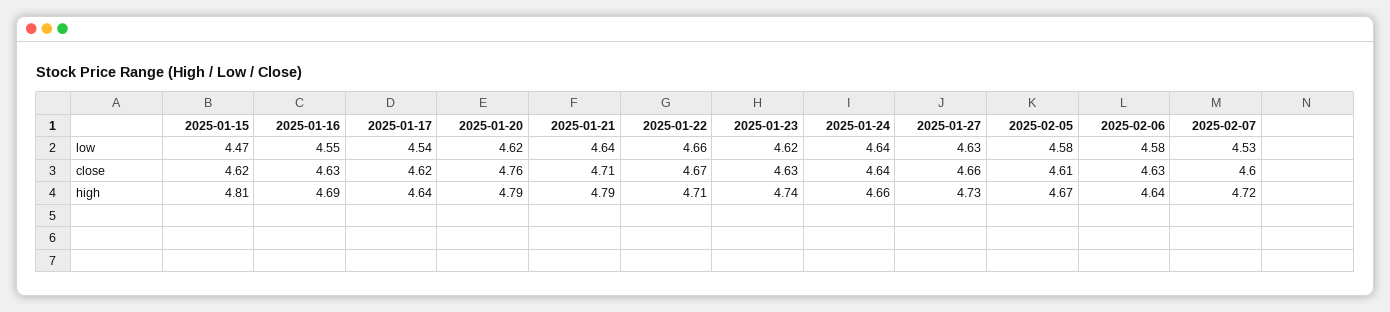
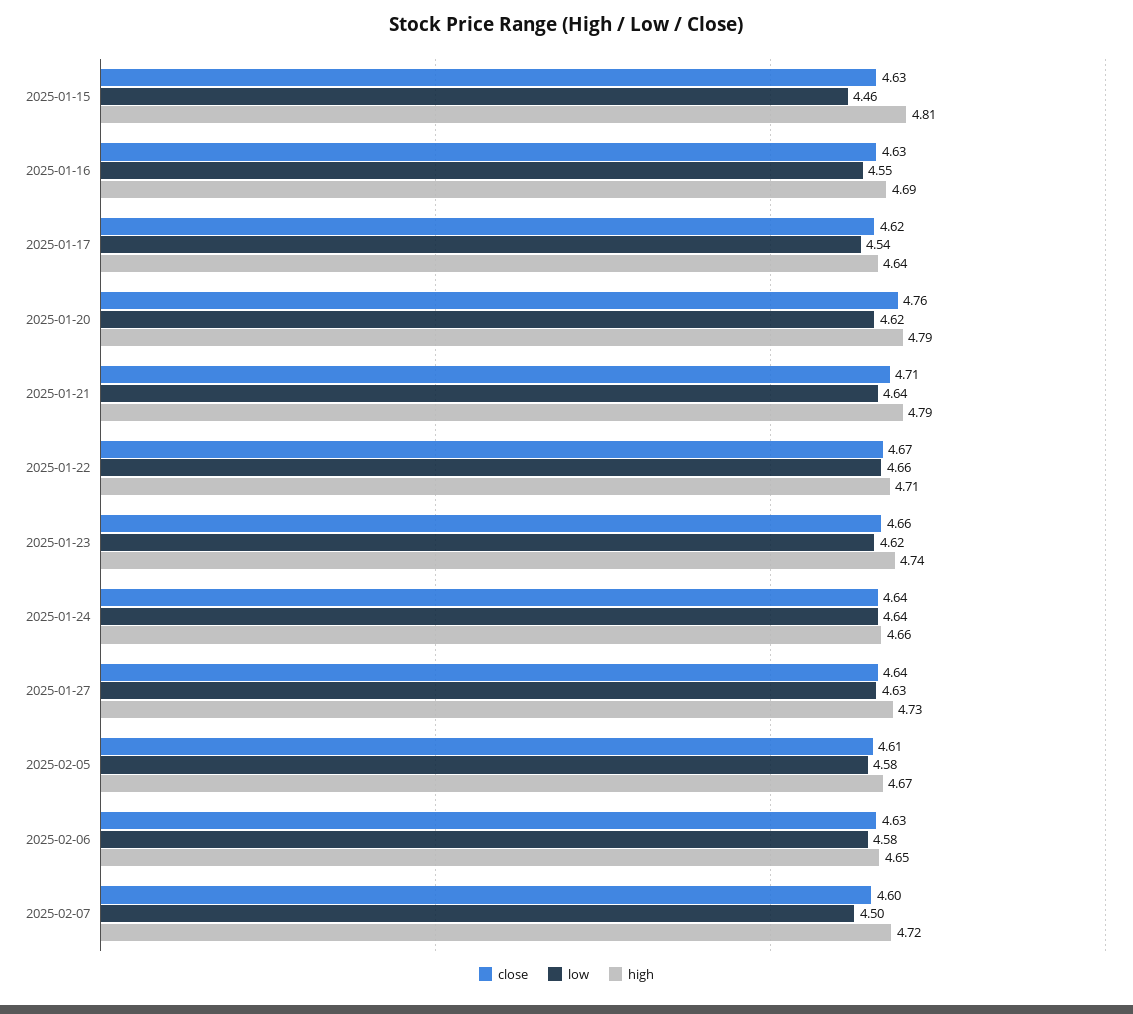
low, 2025-01-15: 4.47 -> 4.46
low, 2025-02-07: 4.53 -> 4.5
close, 2025-01-15: 4.62 -> 4.63
close, 2025-01-23: 4.63 -> 4.66
close, 2025-01-27: 4.66 -> 4.64
high, 2025-02-06: 4.64 -> 4.65

